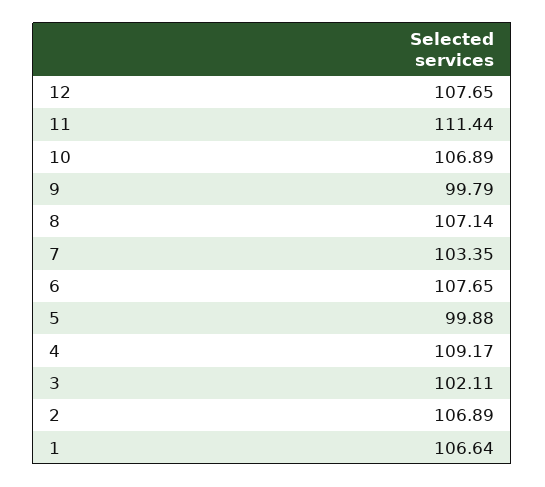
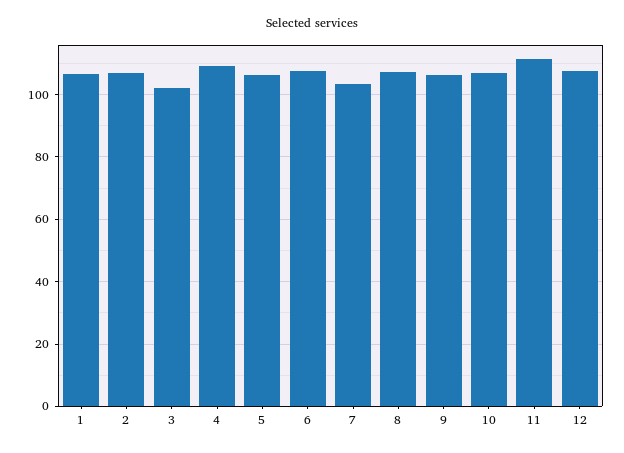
9: 99.79 -> 106
5: 99.88 -> 106

